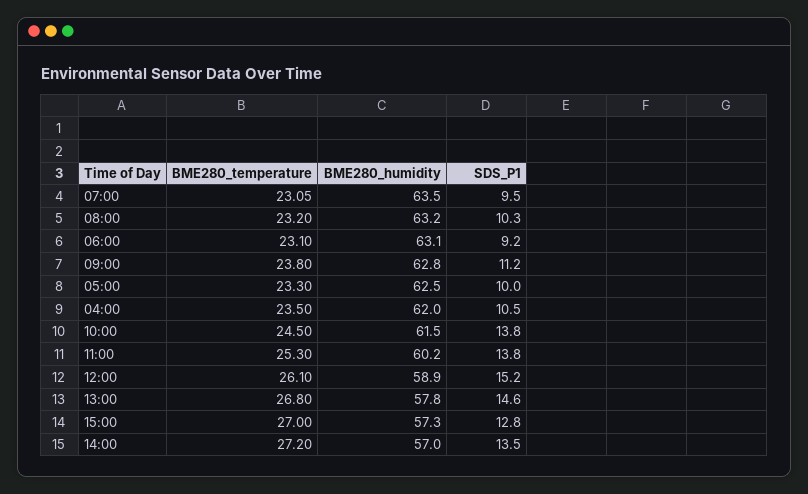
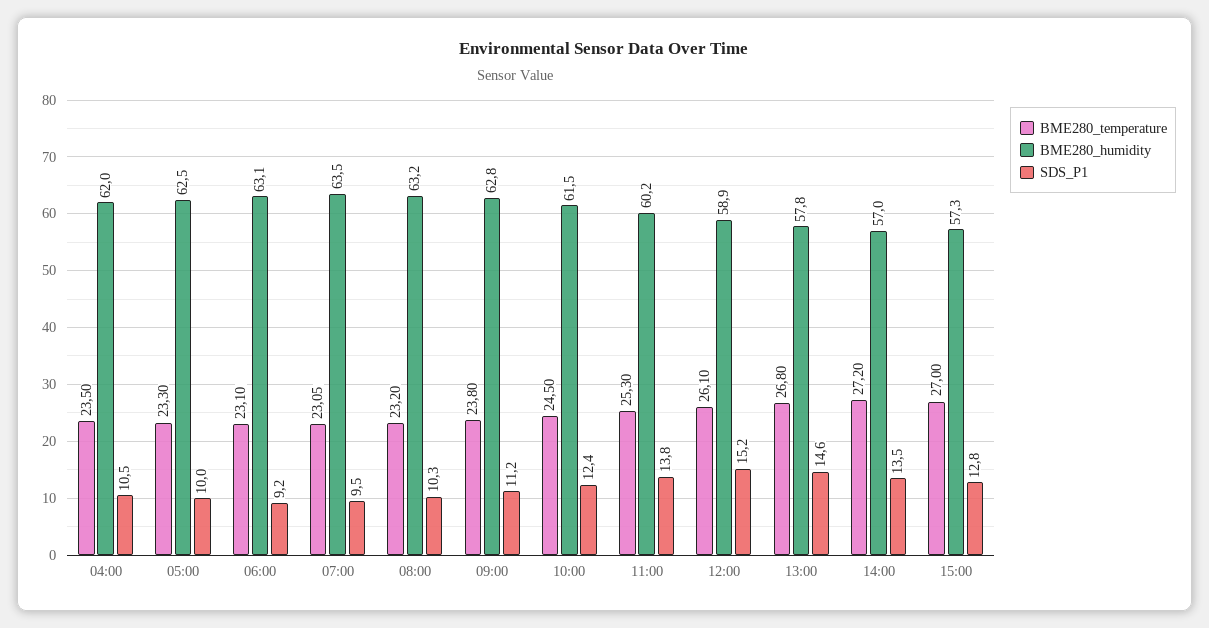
SDS_P1, 10:00: 13.8 -> 12.4

